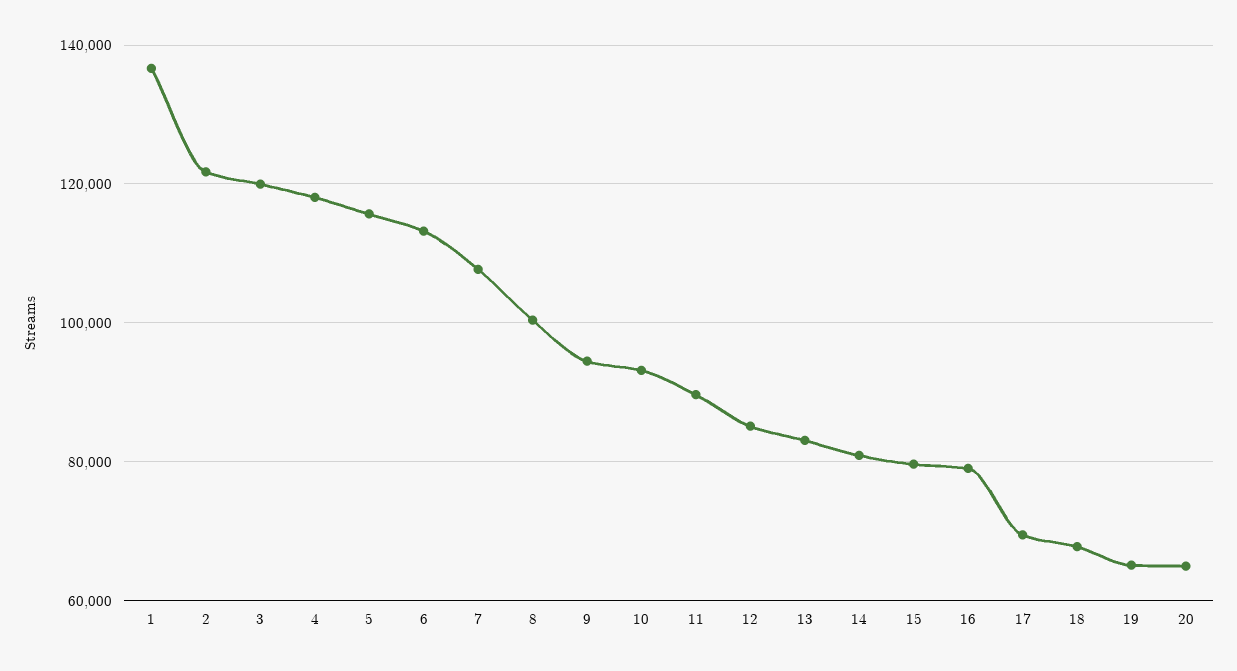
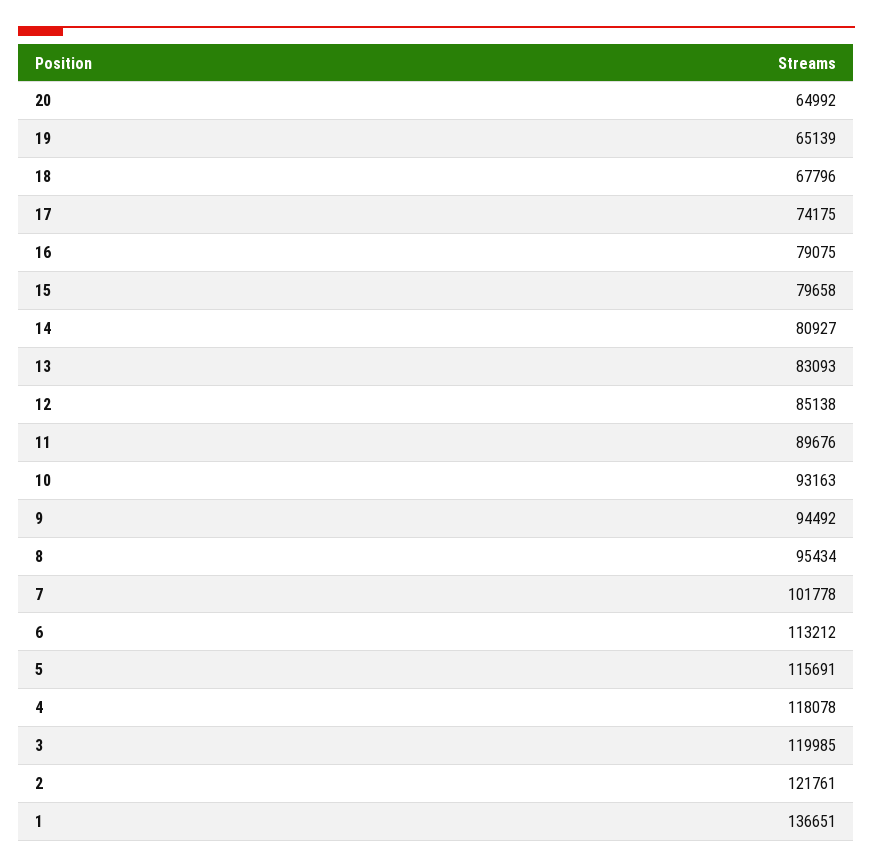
7: 108000 -> 101778
8: 100000 -> 95434
17: 70000 -> 74175

